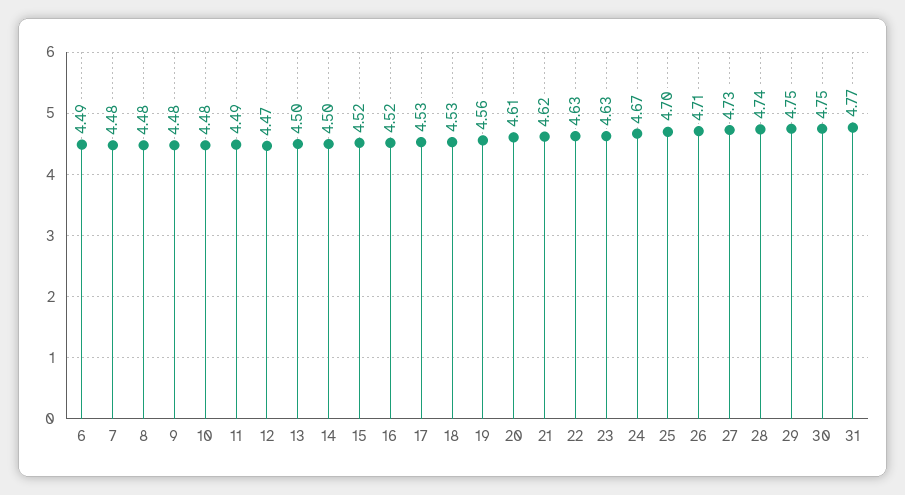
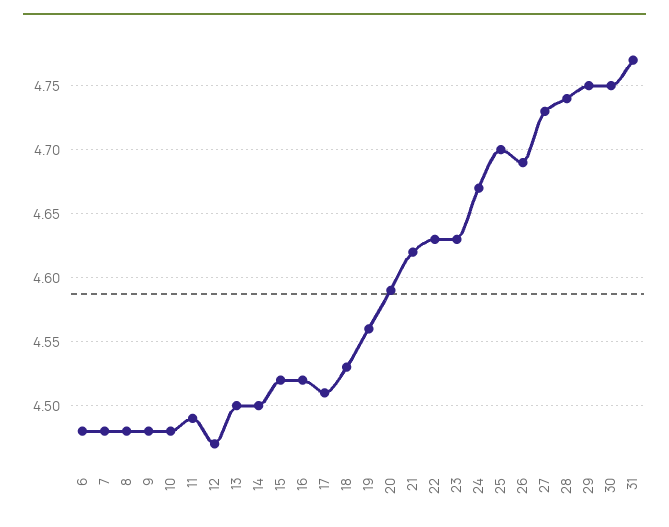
6: 4.49 -> 4.48
17: 4.53 -> 4.51
20: 4.61 -> 4.59
26: 4.71 -> 4.69

